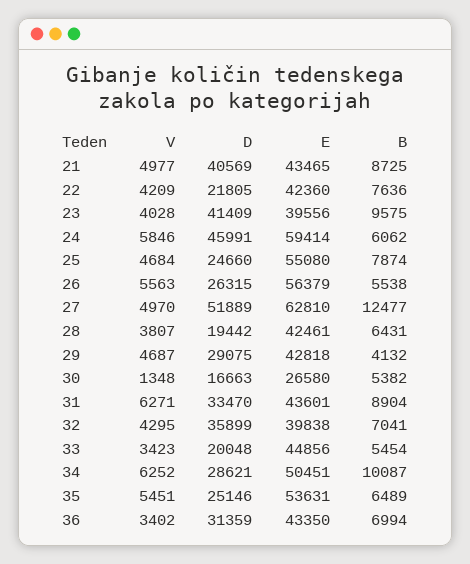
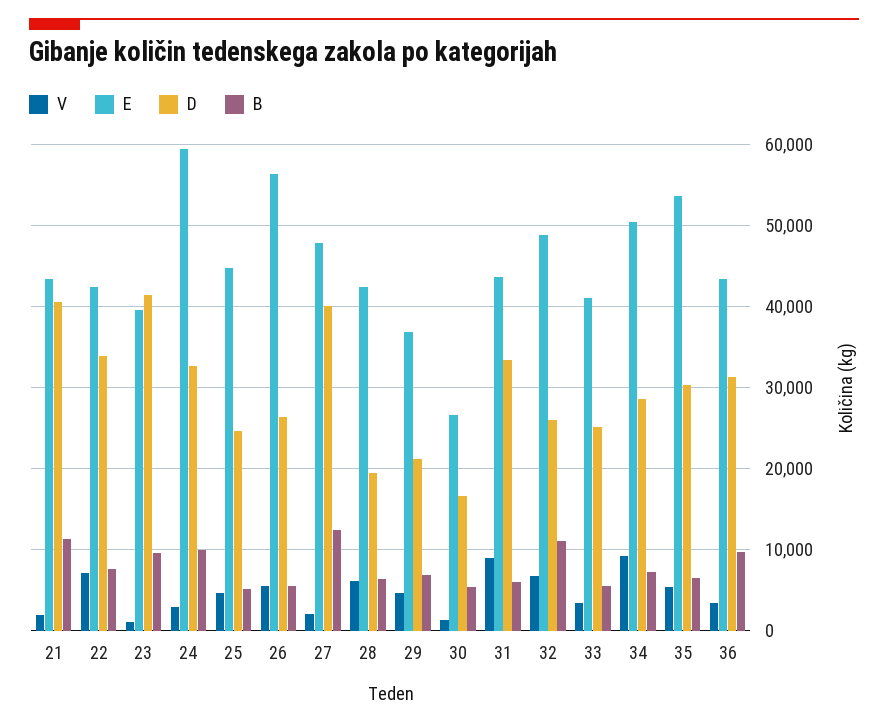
V, 21: 4977 -> 2000
B, 21: 8725 -> 11000
V, 22: 4209 -> 7000
D, 22: 21805 -> 34000
V, 23: 4028 -> 1000
V, 24: 5846 -> 3000
D, 24: 45991 -> 33000
B, 24: 6062 -> 10000
E, 25: 55080 -> 45000
B, 25: 7874 -> 5000
V, 27: 4970 -> 2000
D, 27: 51889 -> 40000
E, 27: 62810 -> 48000
V, 28: 3807 -> 6000
D, 29: 29075 -> 21000
E, 29: 42818 -> 37000
B, 29: 4132 -> 7000
V, 31: 6271 -> 9000
B, 31: 8904 -> 6000
V, 32: 4295 -> 7000
D, 32: 35899 -> 26000
E, 32: 39838 -> 49000
B, 32: 7041 -> 11000
D, 33: 20048 -> 25000
E, 33: 44856 -> 41000
V, 34: 6252 -> 9000
B, 34: 10087 -> 7000
D, 35: 25146 -> 30000
B, 36: 6994 -> 10000

